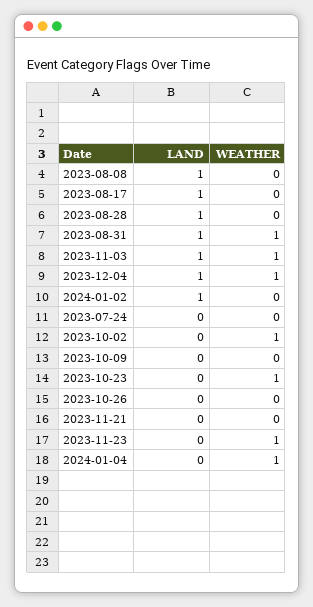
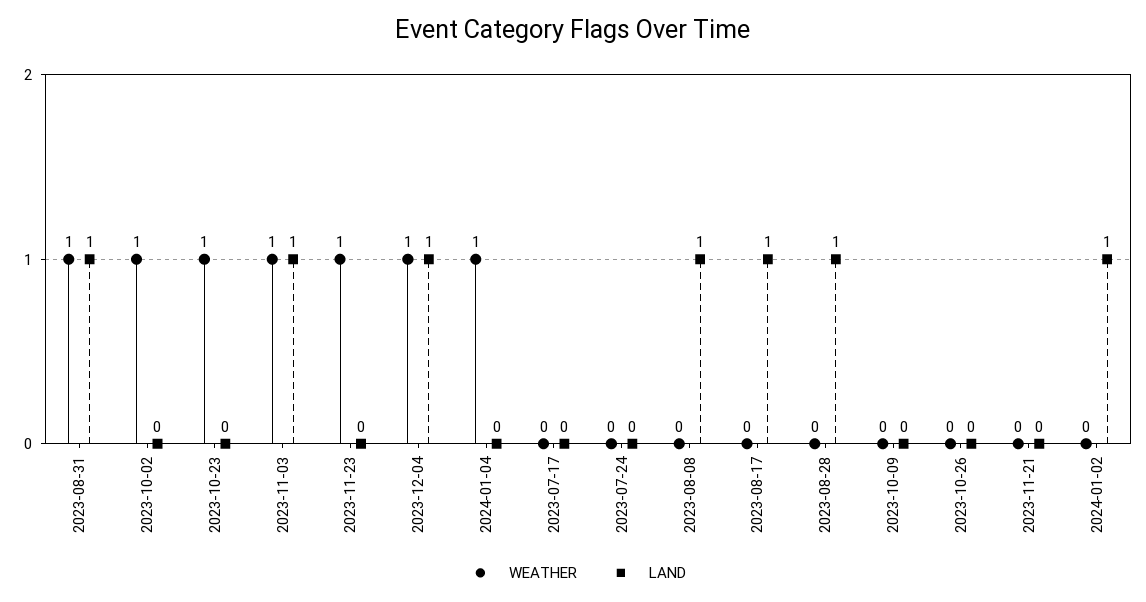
WEATHER, 2023-07-17: none -> 0
LAND, 2023-07-17: none -> 0

